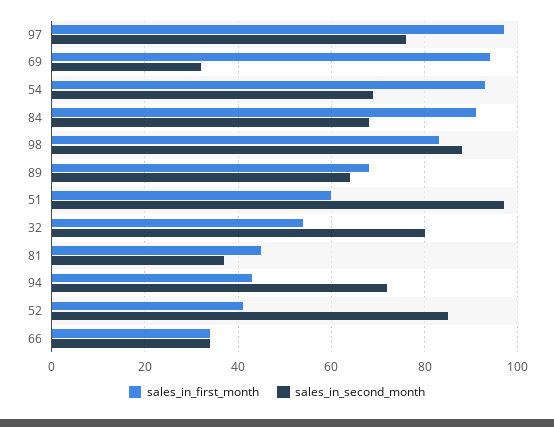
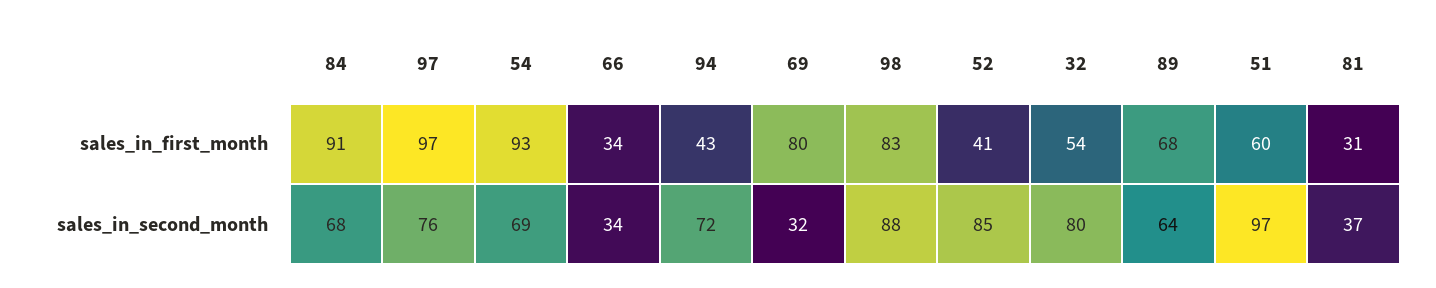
sales_in_first_month, 69: 95 -> 80
sales_in_first_month, 81: 45 -> 31

